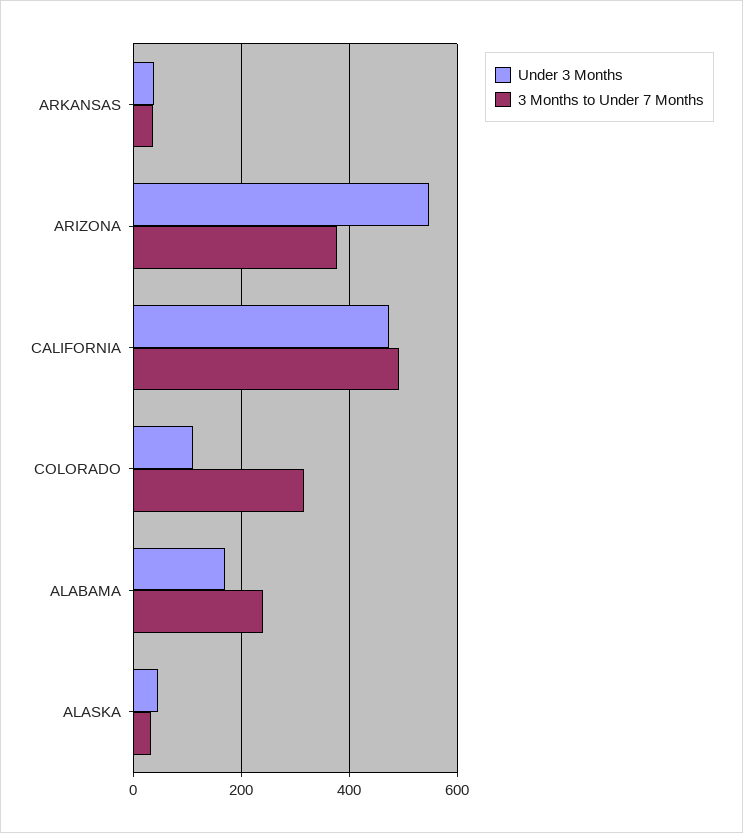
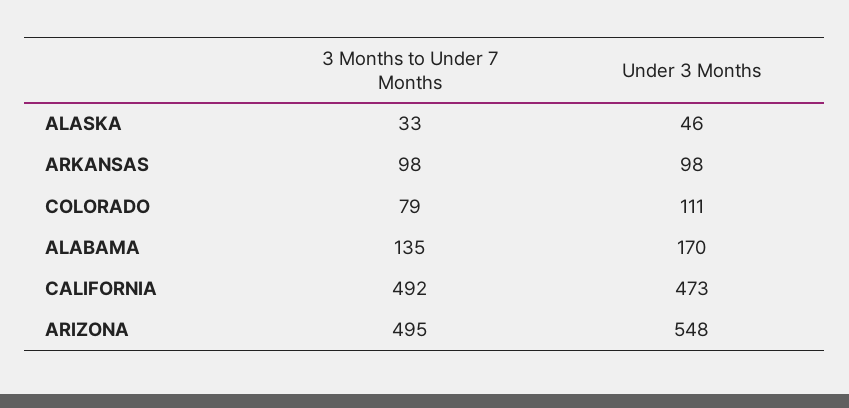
Under 3 Months, ARKANSAS: 40 -> 98
3 Months to Under 7 Months, ARKANSAS: 40 -> 98
3 Months to Under 7 Months, ARIZONA: 380 -> 495
3 Months to Under 7 Months, COLORADO: 320 -> 79
3 Months to Under 7 Months, ALABAMA: 240 -> 135

